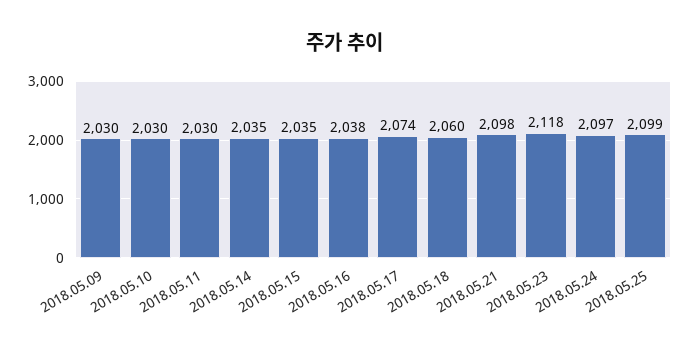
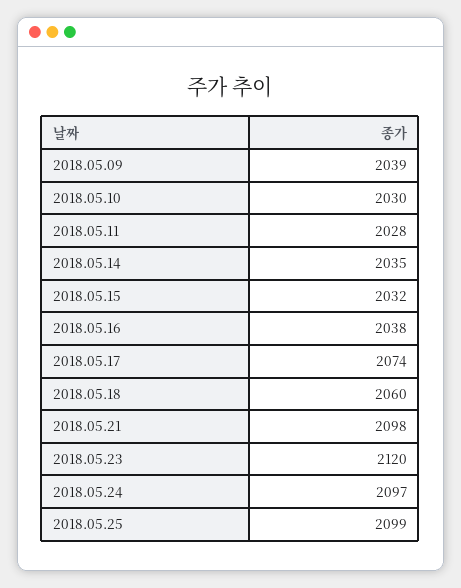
2018.05.09: 2030 -> 2039
2018.05.11: 2030 -> 2028
2018.05.15: 2035 -> 2032
2018.05.23: 2118 -> 2120

